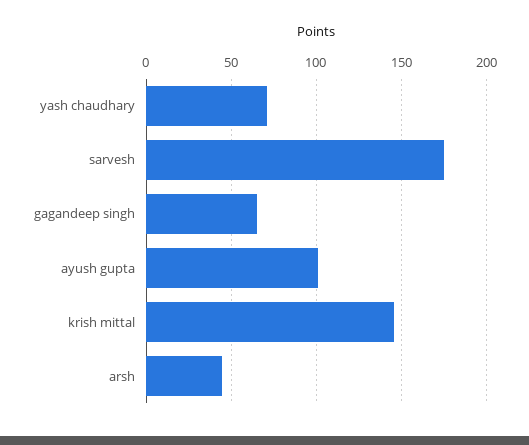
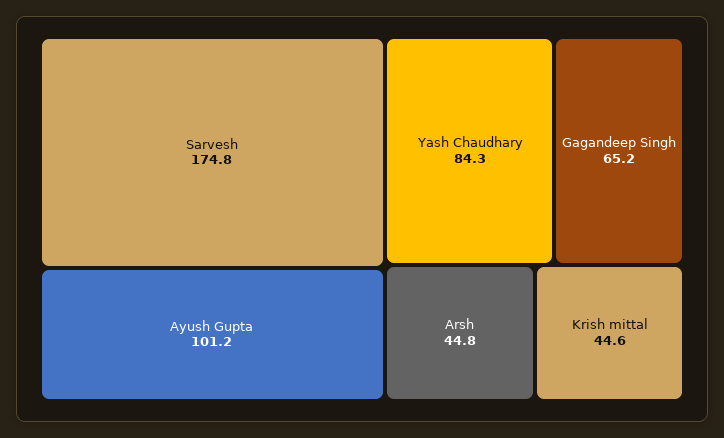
yash chaudhary: 70 -> 84.3
krish mittal: 145 -> 44.6

